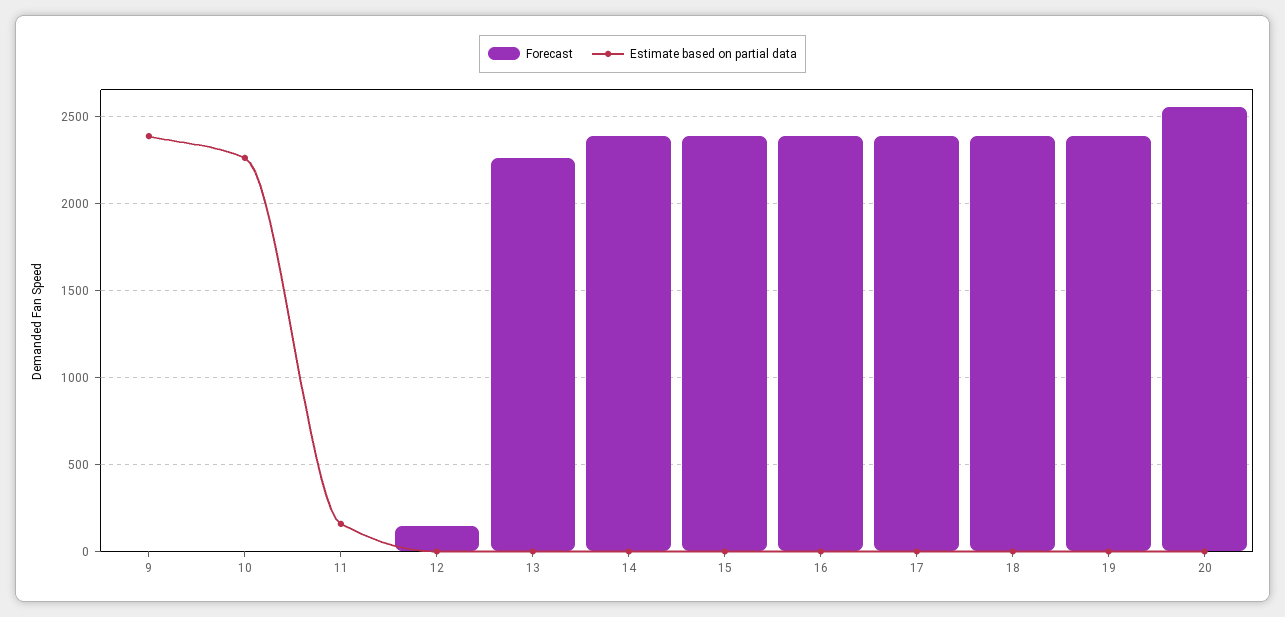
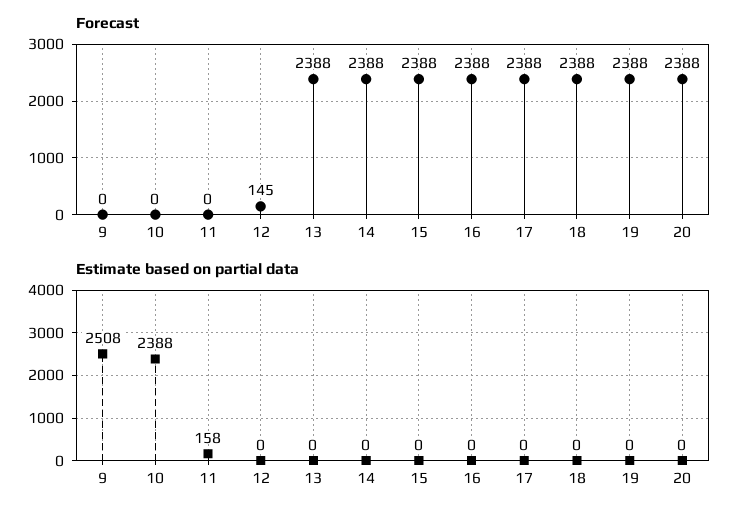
Estimate based on partial data, 9: 2400 -> 2508
Estimate based on partial data, 10: 2250 -> 2388
Forecast, 13: 2250 -> 2388
Forecast, 20: 2550 -> 2388

